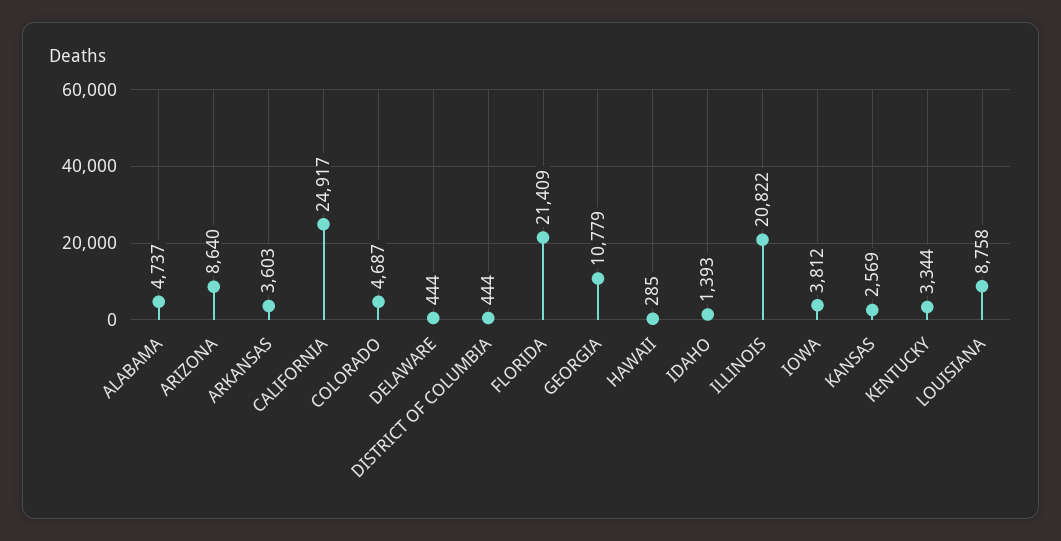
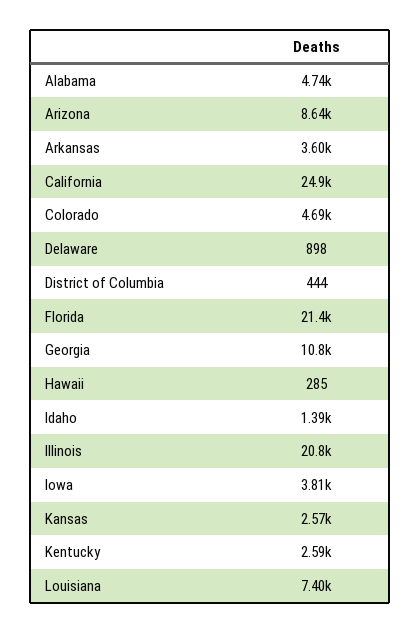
DELAWARE: 444 -> 898
KENTUCKY: 3344 -> 2590
LOUISIANA: 8758 -> 7400

